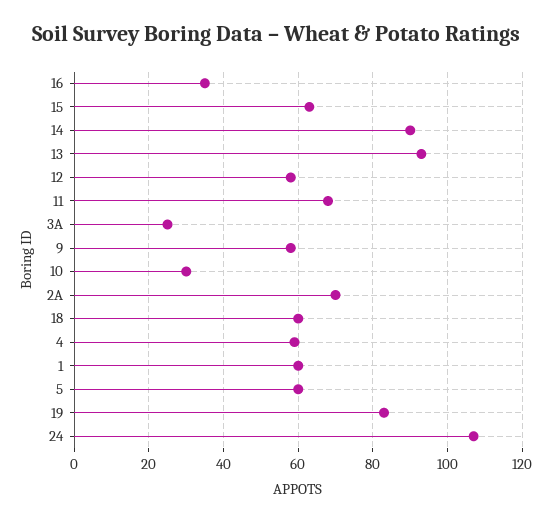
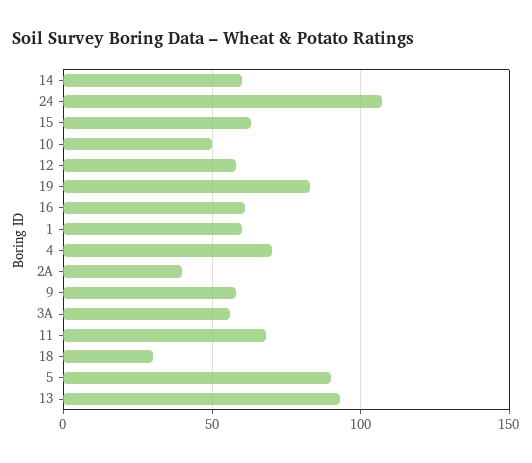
16: 35 -> 60
14: 90 -> 60
3A: 25 -> 55
10: 30 -> 50
2A: 70 -> 40
18: 60 -> 30
4: 60 -> 70
5: 60 -> 90

